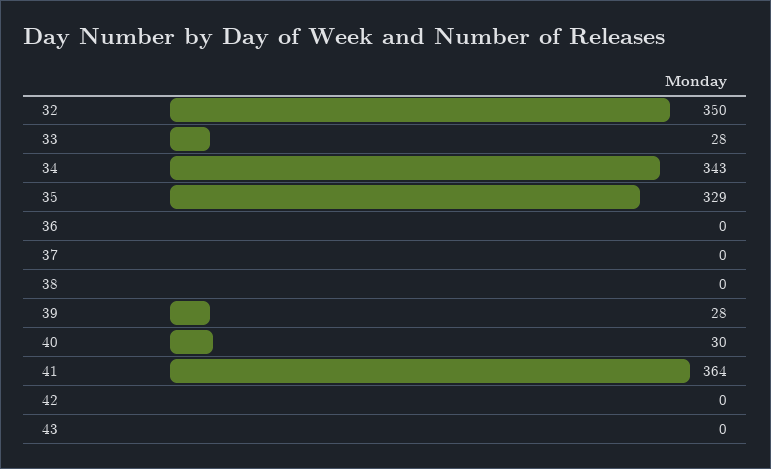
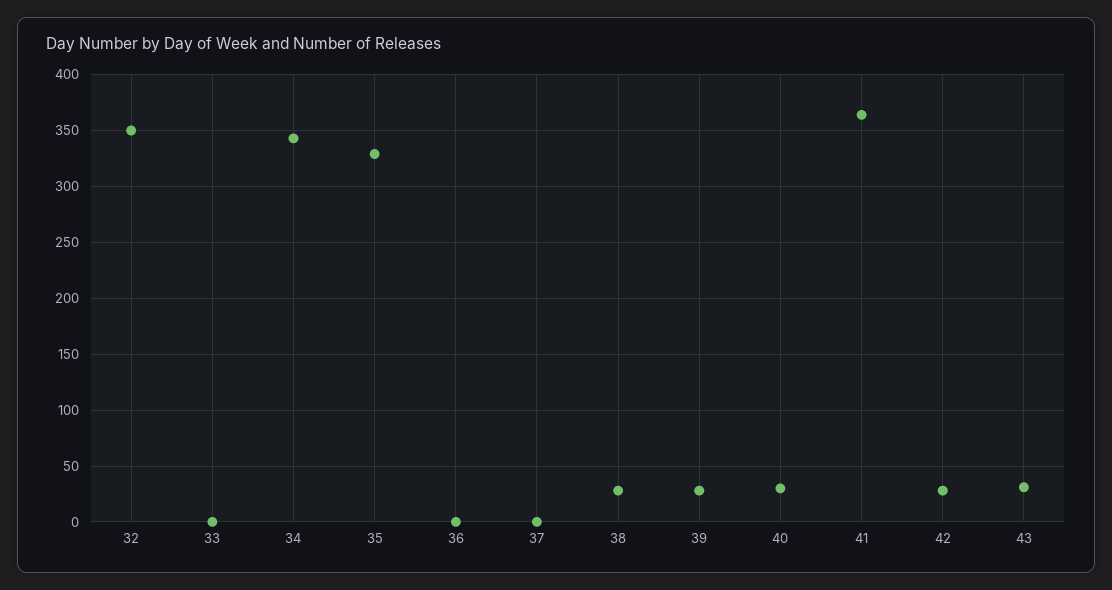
33: 28 -> 0
38: 0 -> 30
42: 0 -> 30
43: 0 -> 30

